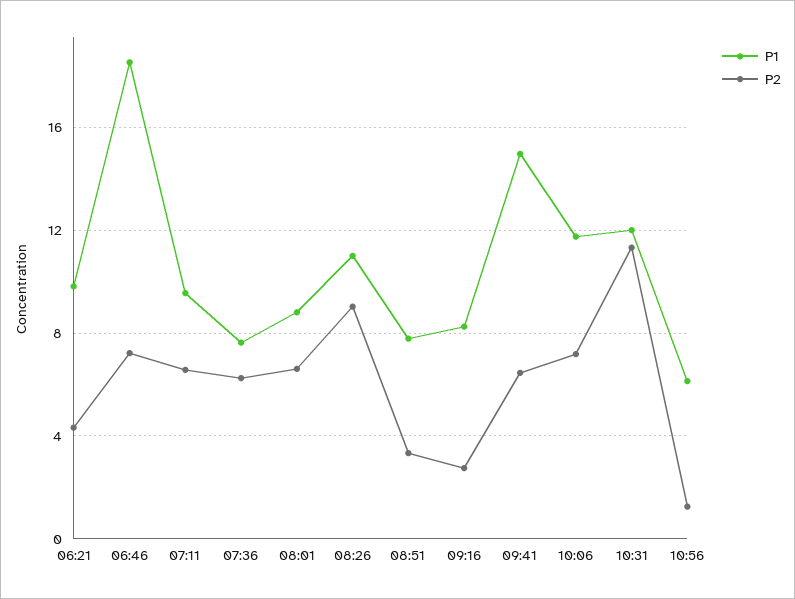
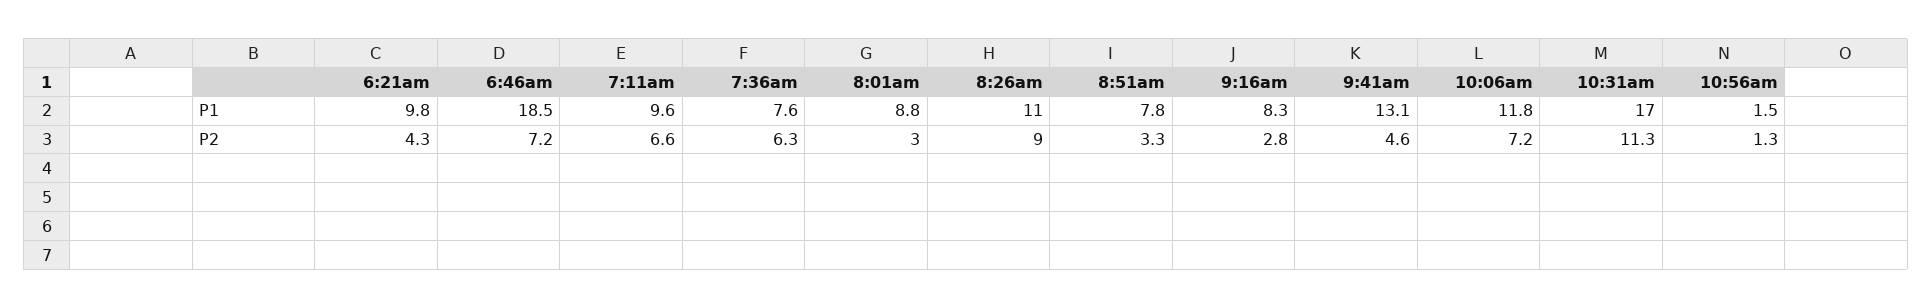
P2, 08:01: 6.5 -> 3
P1, 09:41: 15 -> 13.1
P2, 09:41: 6.5 -> 4.6
P1, 10:31: 12 -> 17
P1, 10:56: 6 -> 1.5

